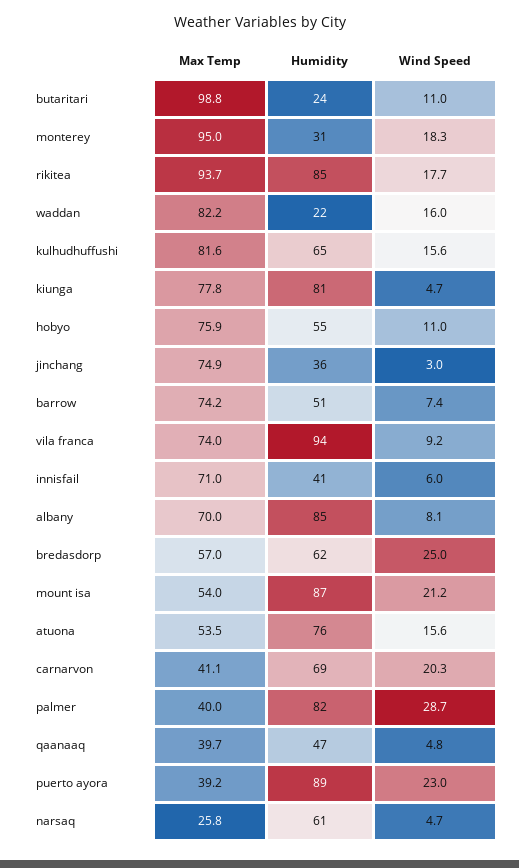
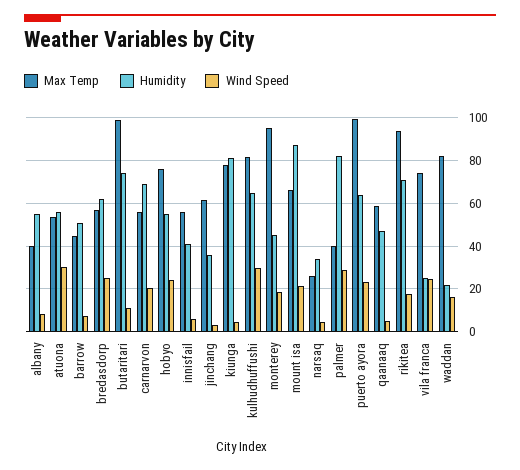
Humidity, butaritari: 24 -> 75
Humidity, monterey: 31 -> 45
Humidity, rikitea: 85 -> 70
Wind Speed, kulhudhuffushi: 15.6 -> 30
Wind Speed, hobyo: 11 -> 25
Max Temp, jinchang: 74.9 -> 60
Max Temp, barrow: 74.2 -> 45
Humidity, vila franca: 94 -> 25
Wind Speed, vila franca: 9.2 -> 25
Max Temp, innisfail: 71 -> 55
Max Temp, albany: 70 -> 40
Humidity, albany: 85 -> 55
Max Temp, mount isa: 54 -> 65
Humidity, atuona: 76 -> 55
Wind Speed, atuona: 15.6 -> 30
Max Temp, carnarvon: 41.1 -> 55
Max Temp, qaanaaq: 39.7 -> 60
Max Temp, puerto ayora: 39.2 -> 100
Humidity, puerto ayora: 89 -> 65
Humidity, narsaq: 61 -> 35

